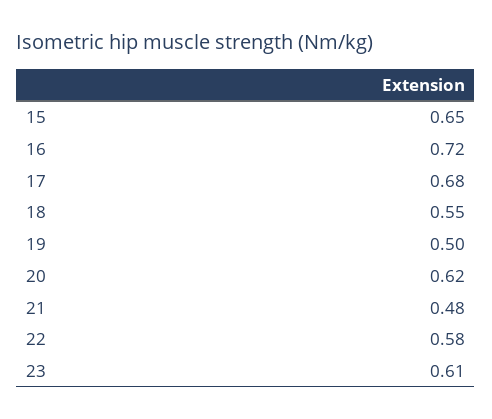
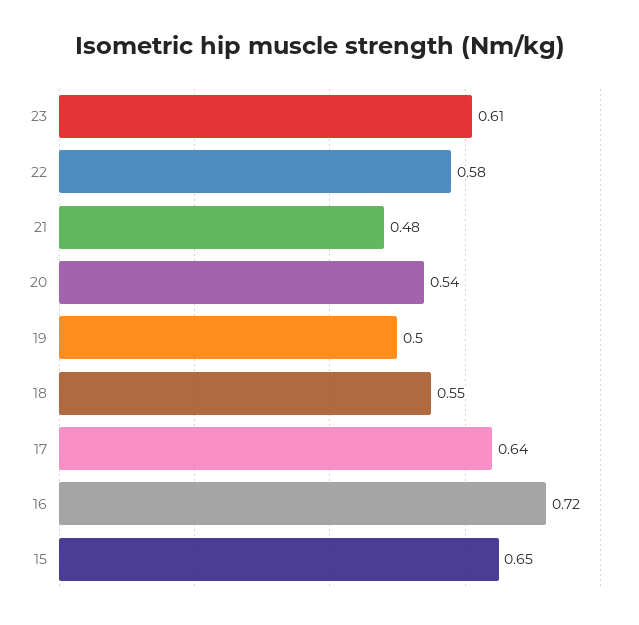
17: 0.68 -> 0.64
20: 0.62 -> 0.54

